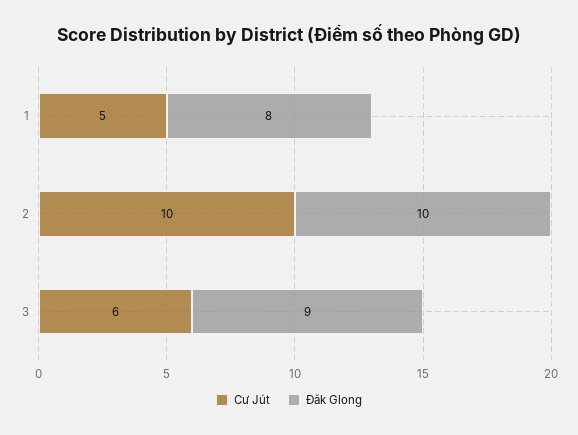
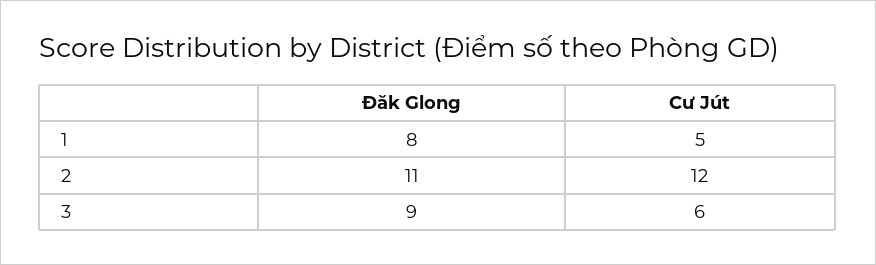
Cư Jút, 2: 10 -> 12
Đăk Glong, 2: 10 -> 11

